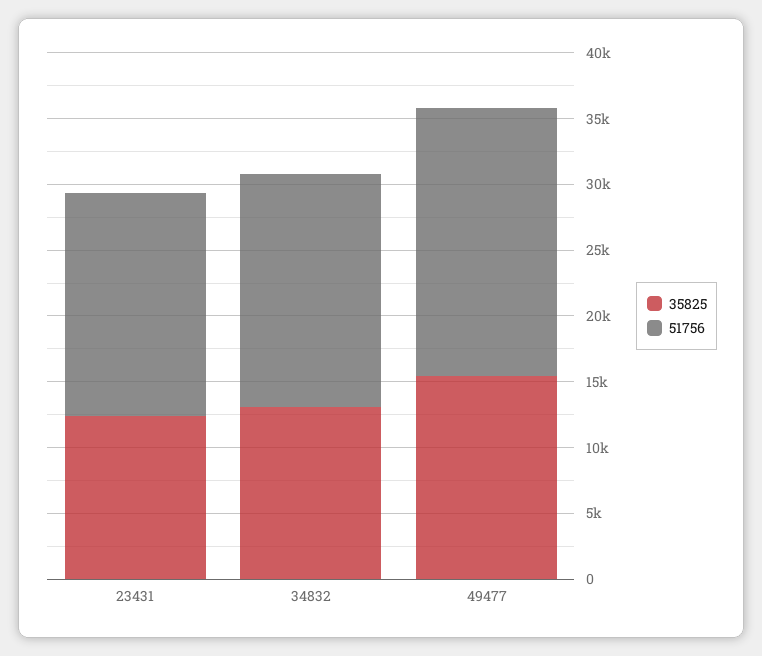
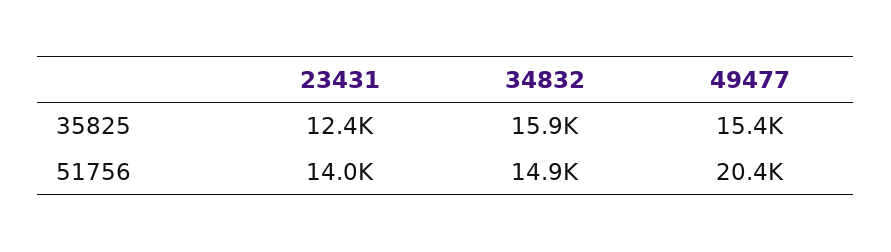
51756, 23431: 17000 -> 14000
35825, 34832: 13000 -> 15900
51756, 34832: 18000 -> 14900

